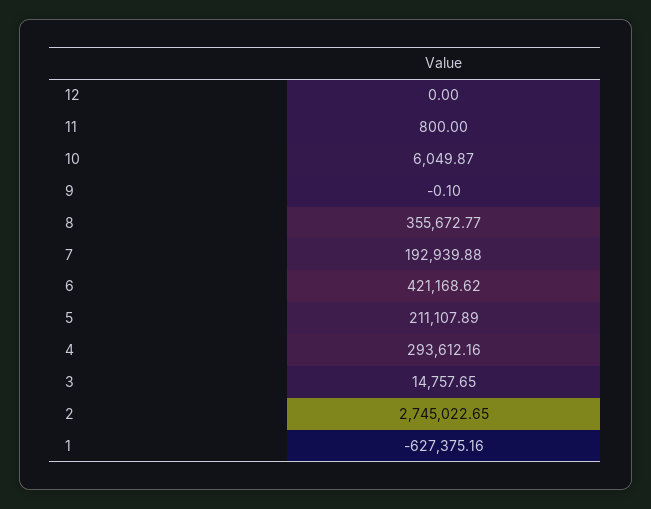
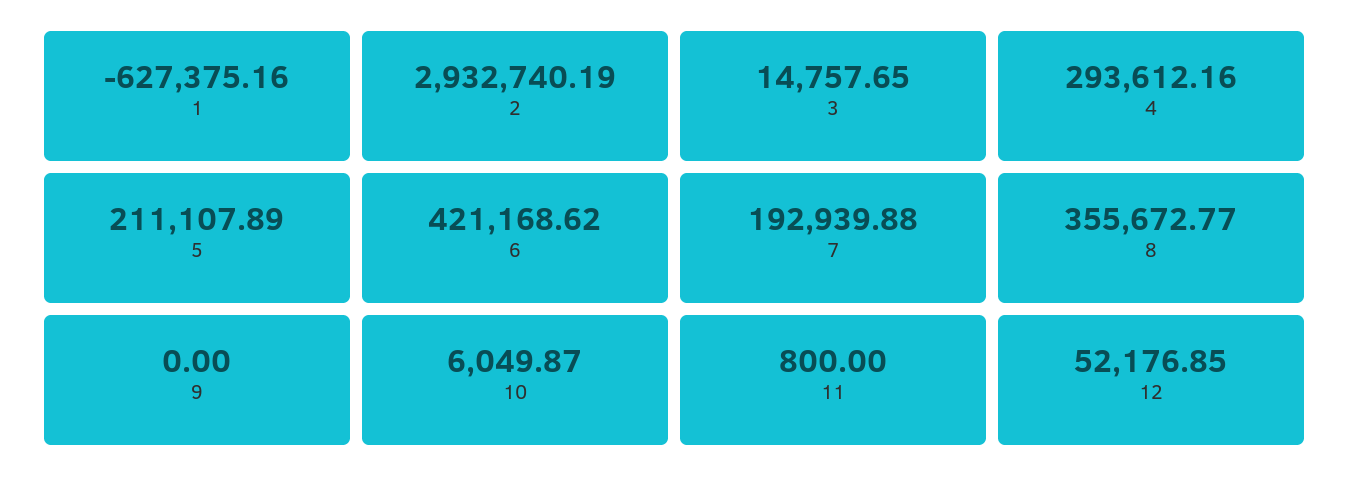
12: 0 -> 52176.85
9: -0.1 -> 0
2: 2745022.65 -> 2932740.19

